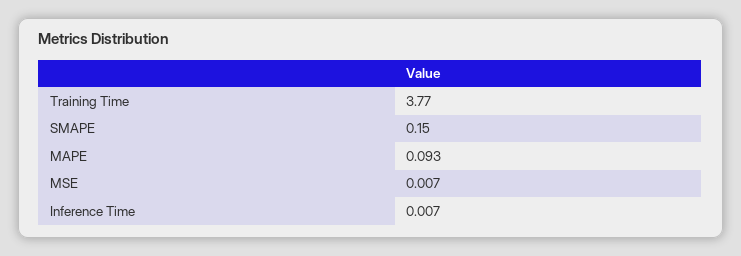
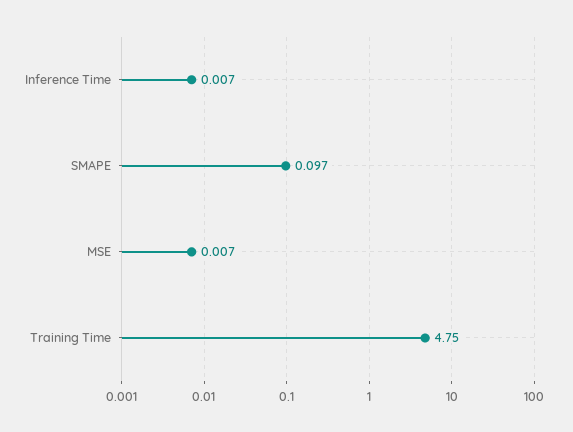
Training Time: 3.77 -> 4.75
SMAPE: 0.15 -> 0.097
MAPE: 0.093 -> none

